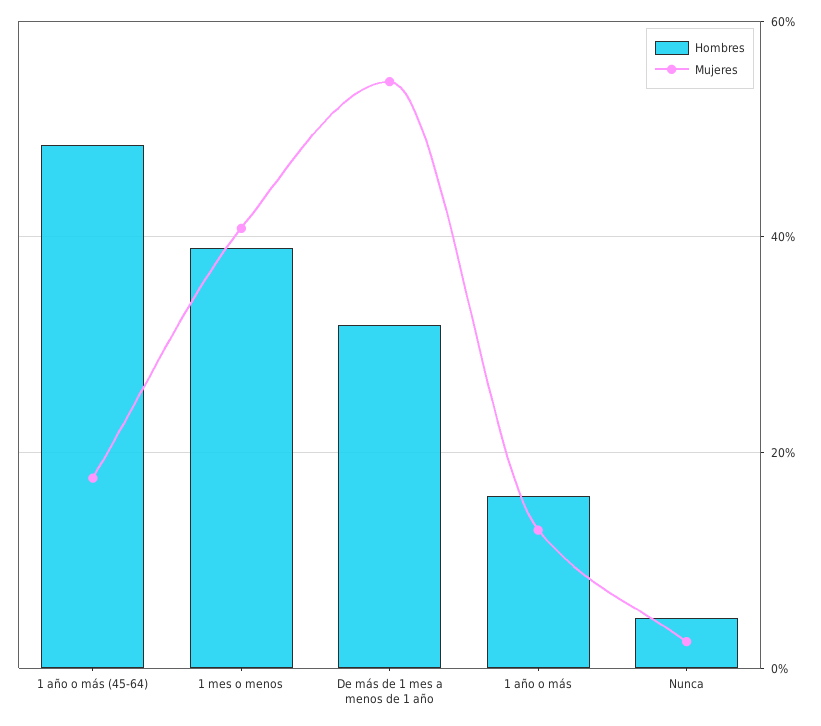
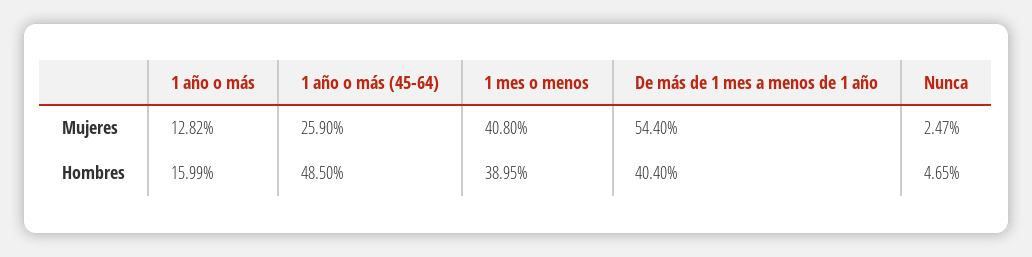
Mujeres, 1 año o más (45-64): 18 -> 25.9
Hombres, De más de 1 mes a menos de 1 año: 32 -> 40.4

